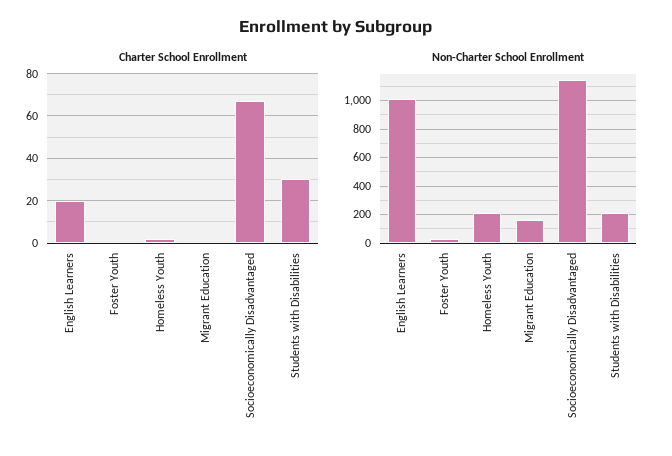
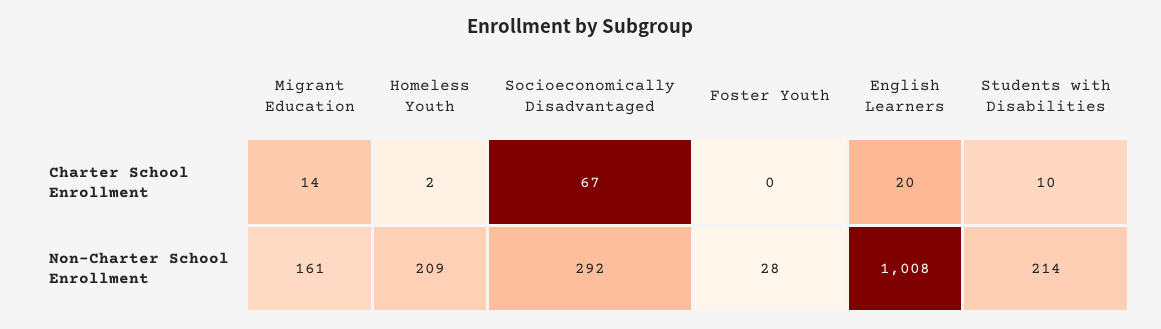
Charter School Enrollment, Migrant Education: 0 -> 14
Charter School Enrollment, Students with Disabilities: 30 -> 10
Non-Charter School Enrollment, Socioeconomically Disadvantaged: 1150 -> 292

